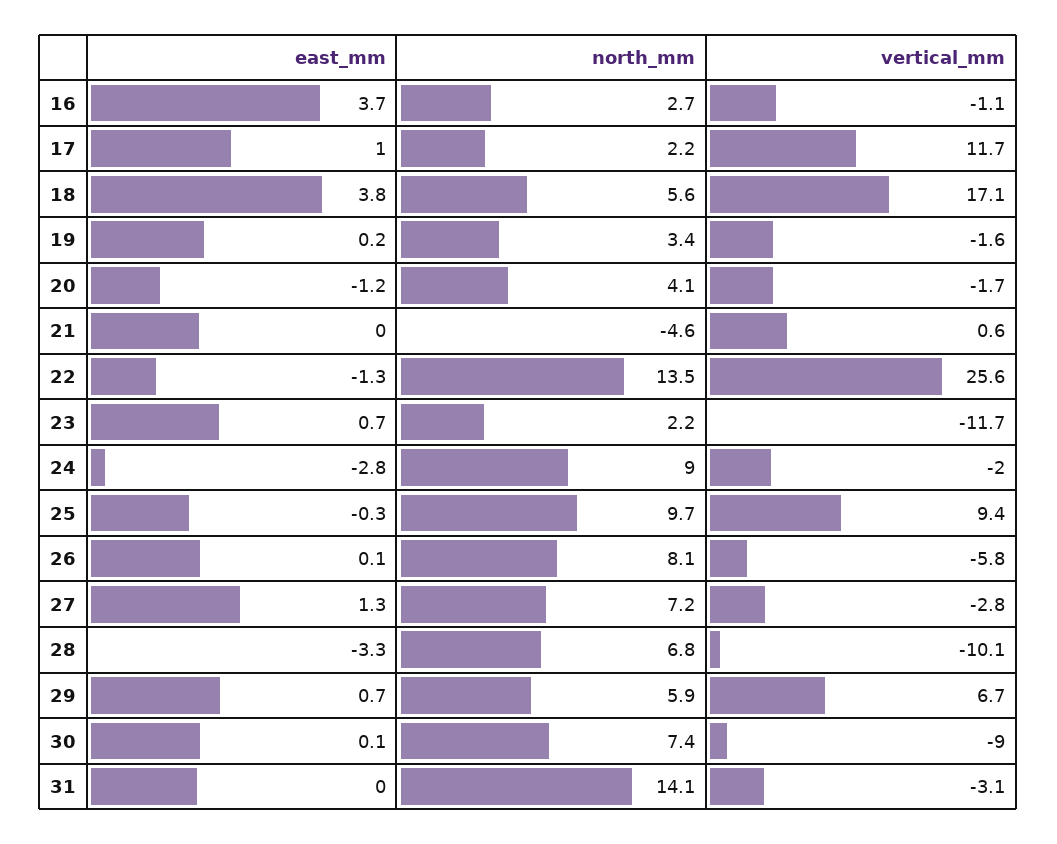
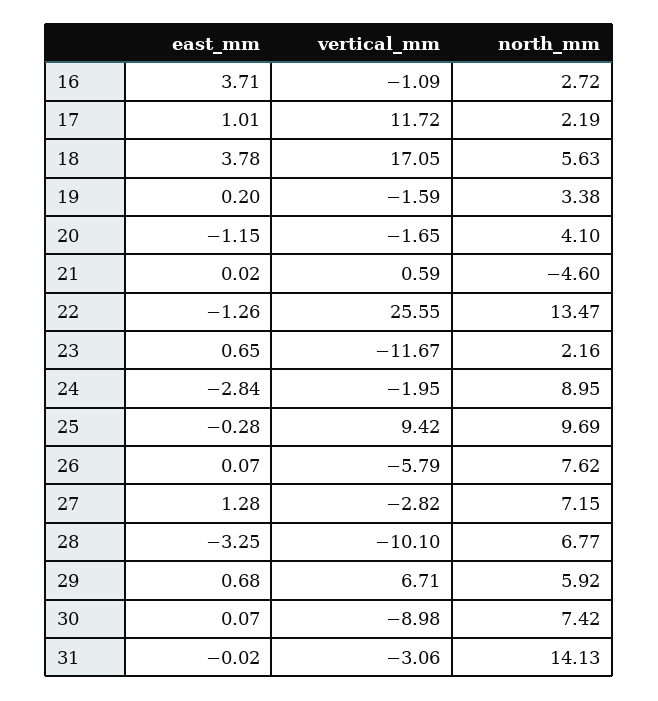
north_mm, 26: 8.1 -> 7.62

